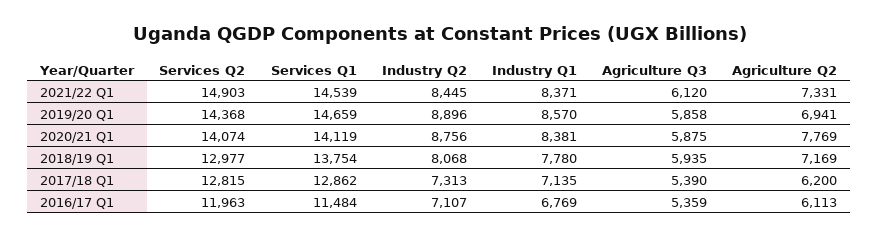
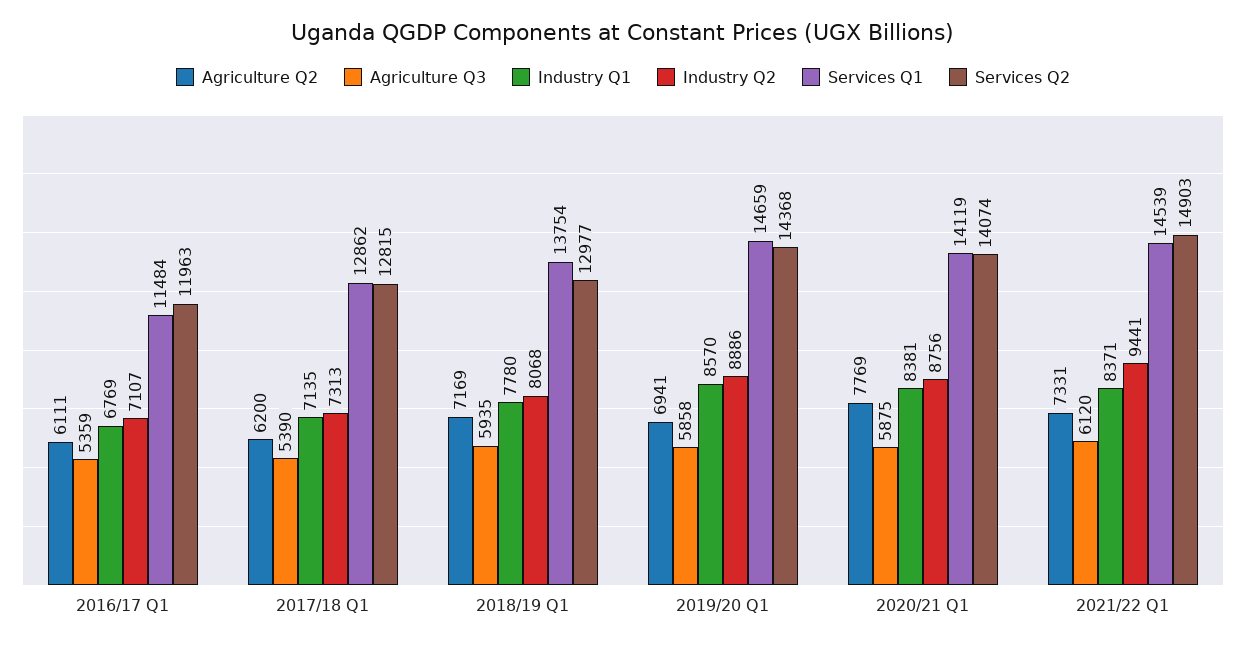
Industry Q2, 2021/22 Q1: 8445 -> 9441
Industry Q2, 2019/20 Q1: 8896 -> 8886
Agriculture Q2, 2016/17 Q1: 6113 -> 6111

